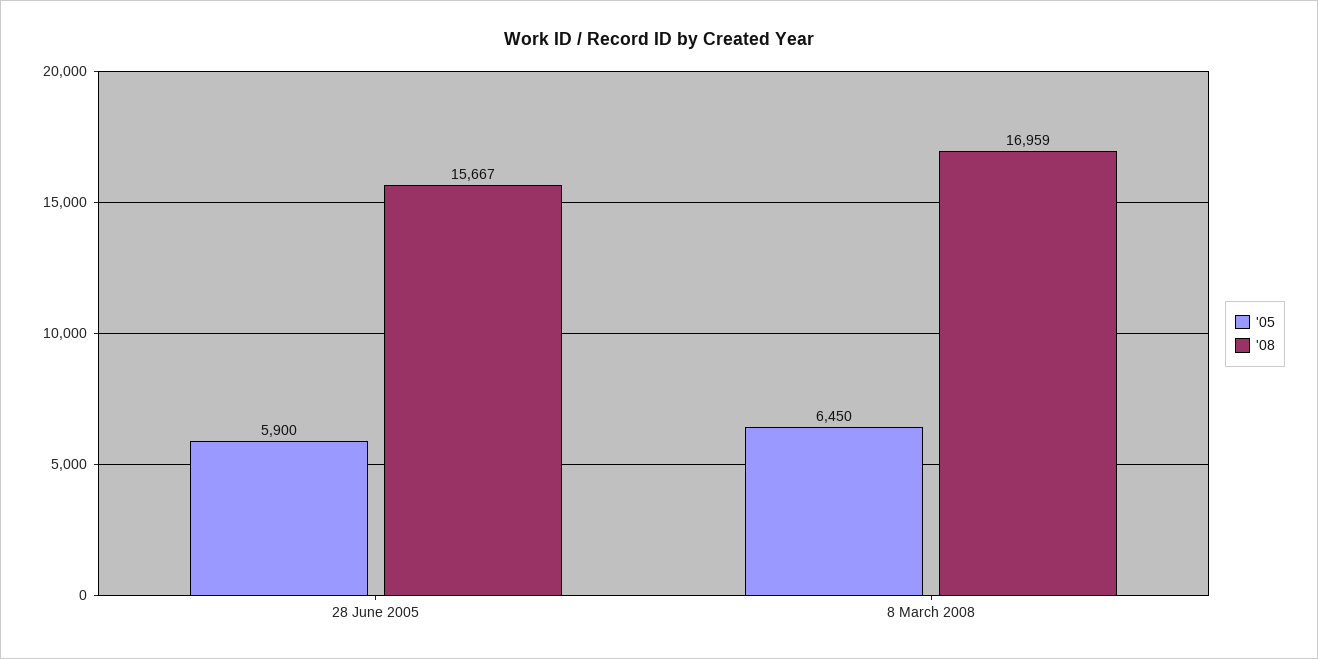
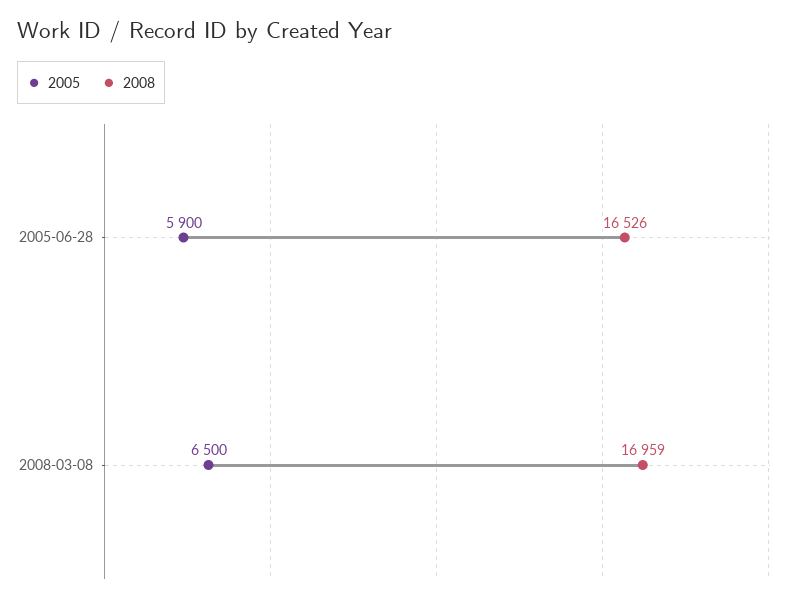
'08, 28 June 2005: 15667 -> 16526
'05, 8 March 2008: 6450 -> 6500

